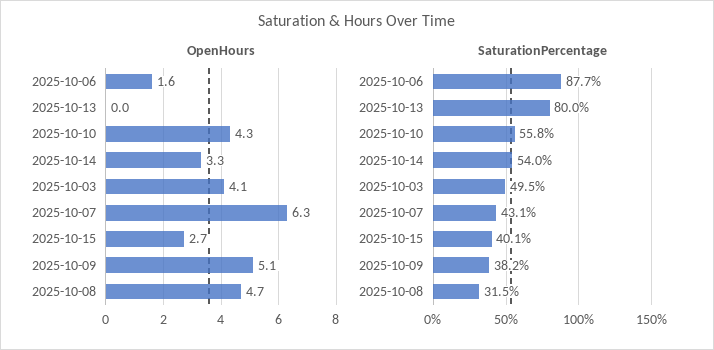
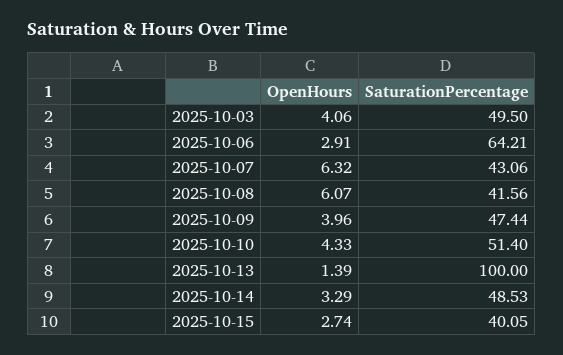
OpenHours, 2025-10-06: 1.6 -> 2.91
OpenHours, 2025-10-13: 0 -> 1.39
OpenHours, 2025-10-09: 5.1 -> 3.96
OpenHours, 2025-10-08: 4.7 -> 6.07
SaturationPercentage, 2025-10-06: 87.7 -> 64.21
SaturationPercentage, 2025-10-13: 80 -> 100
SaturationPercentage, 2025-10-10: 55.8 -> 51.4
SaturationPercentage, 2025-10-14: 54 -> 48.53
SaturationPercentage, 2025-10-09: 38.2 -> 47.44
SaturationPercentage, 2025-10-08: 31.5 -> 41.56

